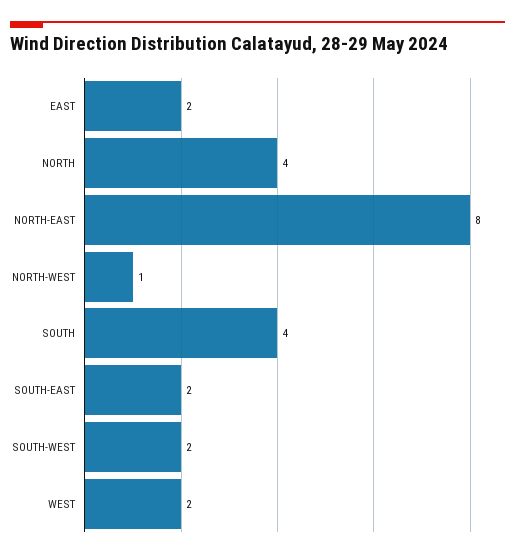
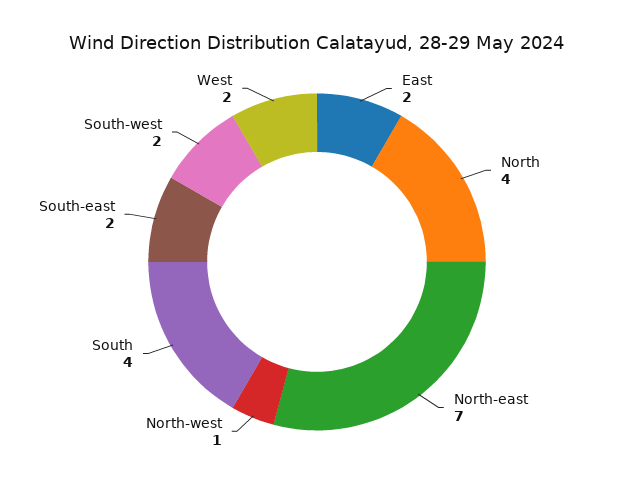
NORTH-EAST: 8 -> 7

